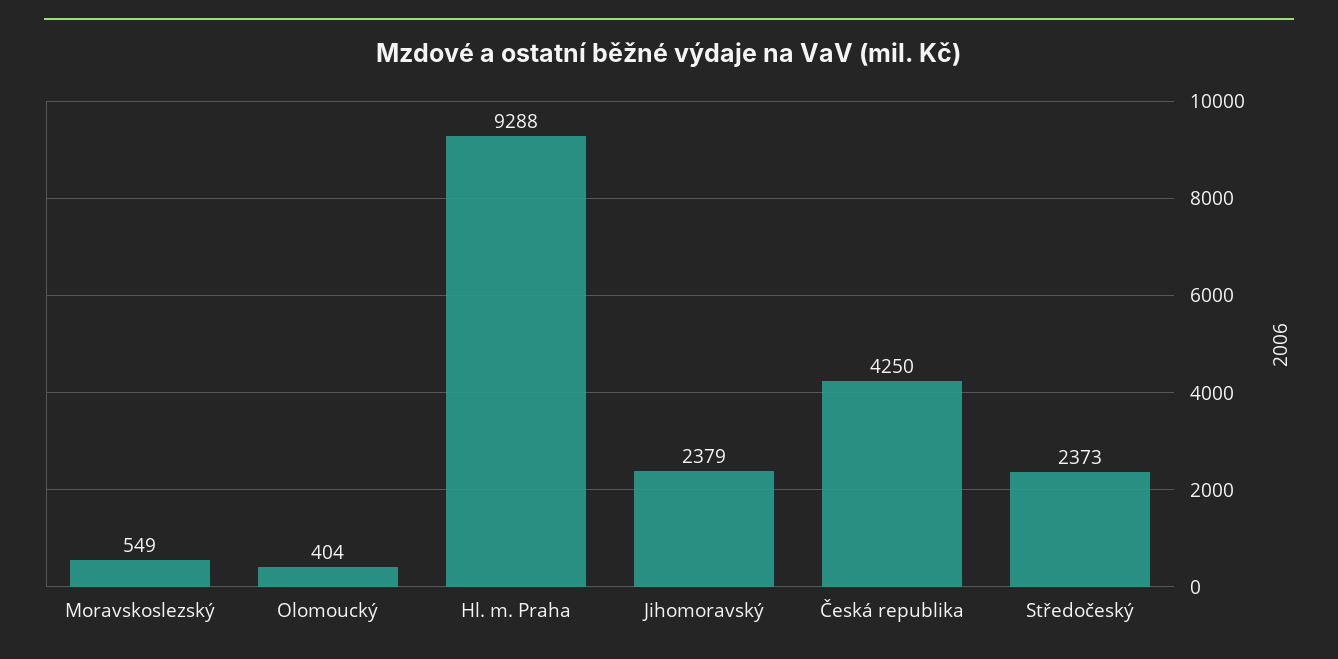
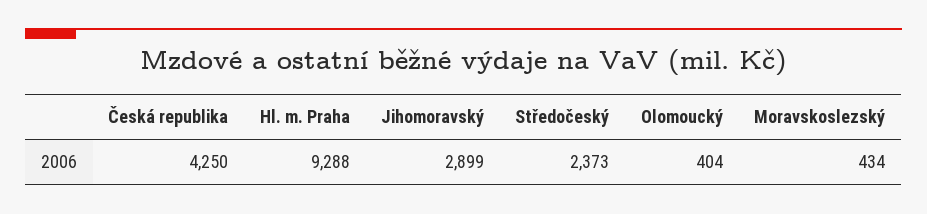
Moravskoslezský: 549 -> 434
Jihomoravský: 2379 -> 2899

